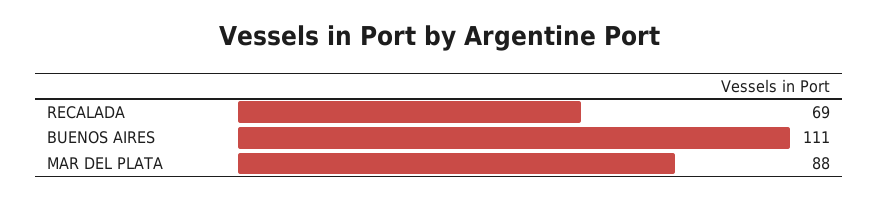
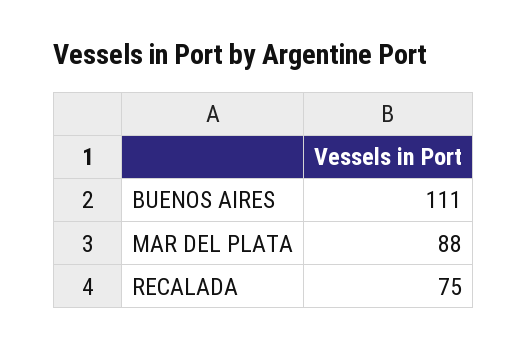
RECALADA: 69 -> 75

